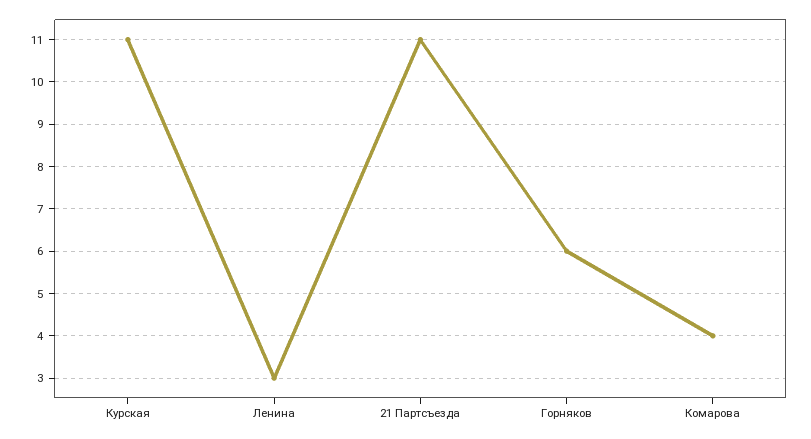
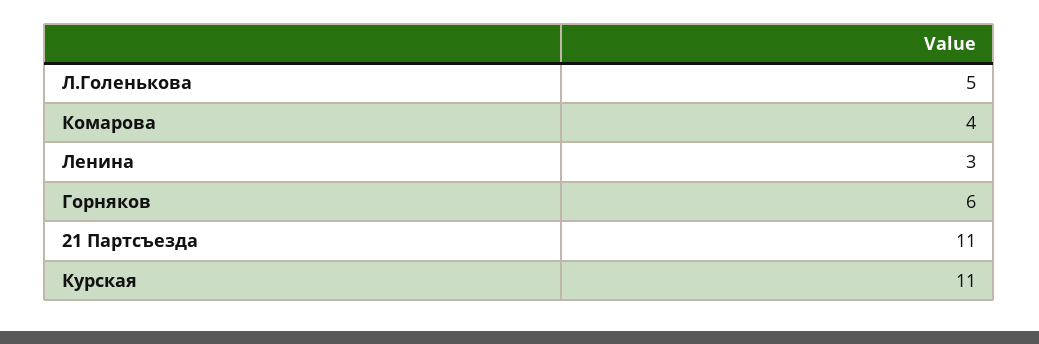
Л.Голенькова: none -> 5

